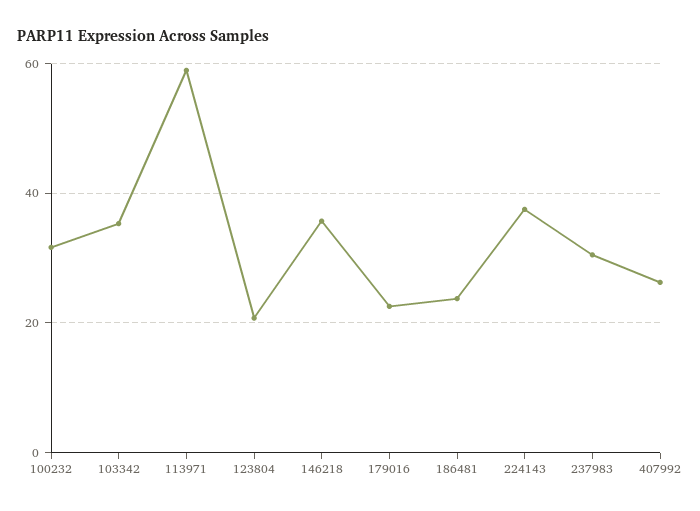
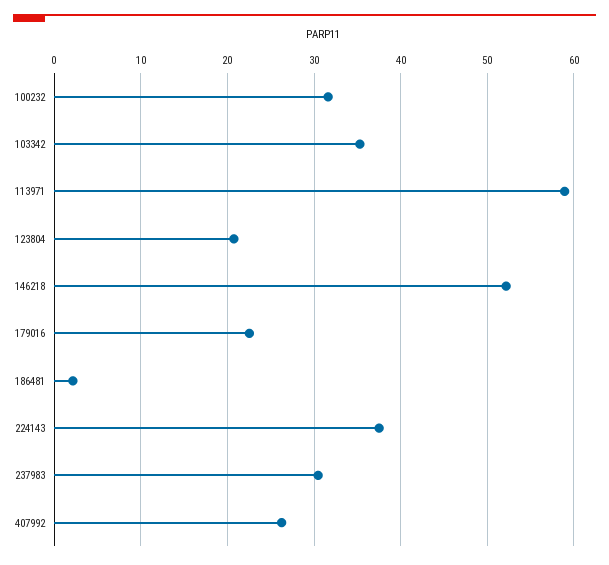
146218: 36 -> 52
186481: 24 -> 2

